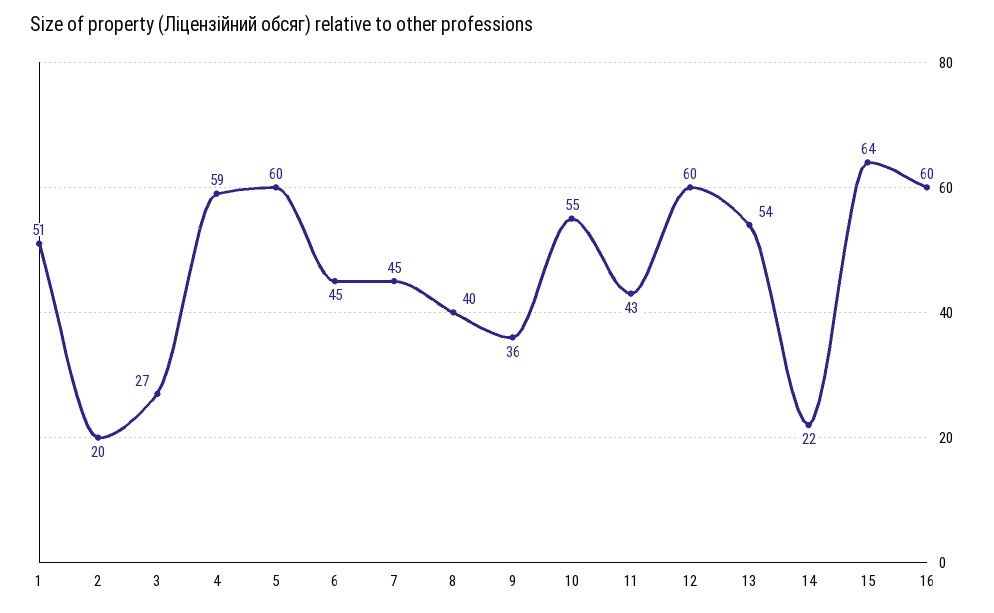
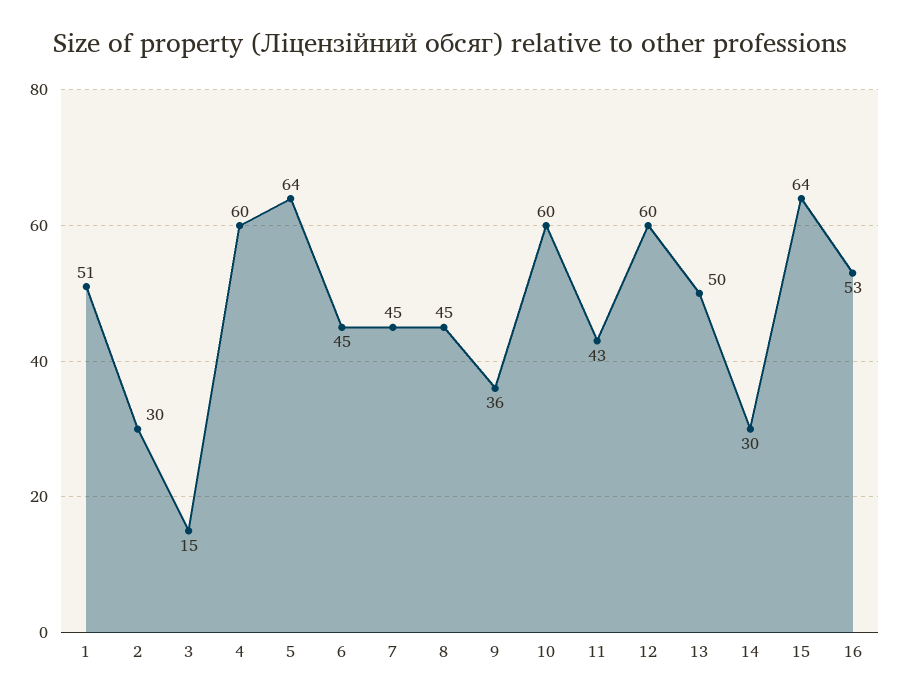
2: 20 -> 30
3: 27 -> 15
4: 59 -> 60
5: 60 -> 64
8: 40 -> 45
10: 55 -> 60
13: 54 -> 50
14: 22 -> 30
16: 60 -> 53

